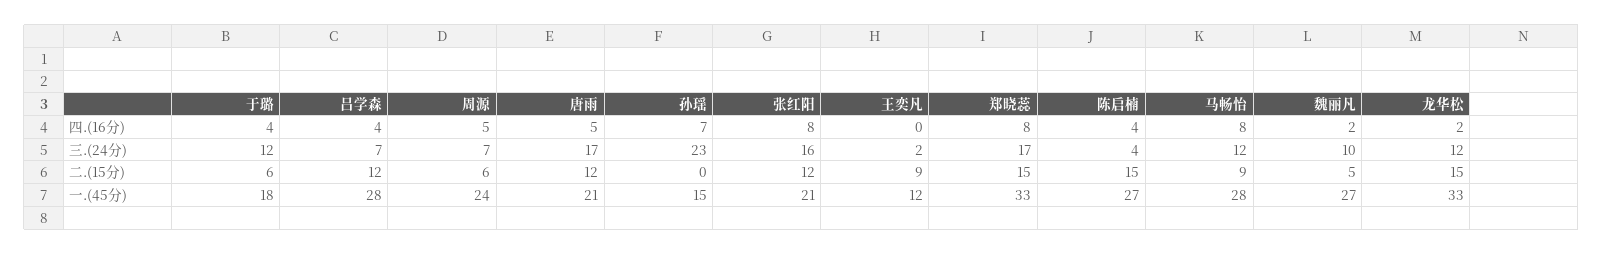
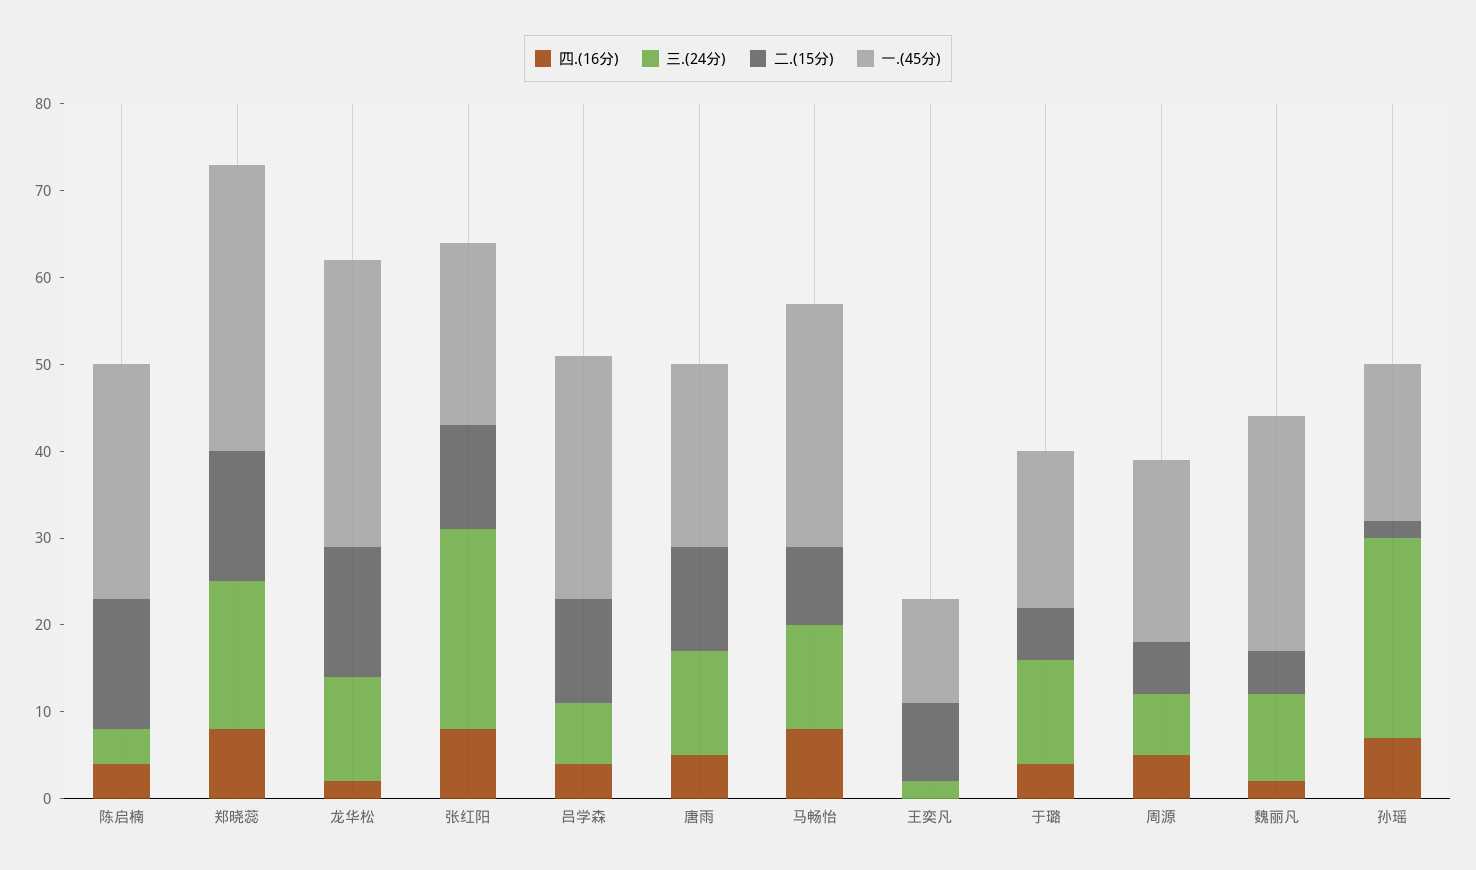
三.(24分), 唐雨: 17 -> 12
三.(24分), 张红阳: 16 -> 23
二.(15分), 孙瑶: 0 -> 2
一.(45分), 周源: 24 -> 21
一.(45分), 孙瑶: 15 -> 18

